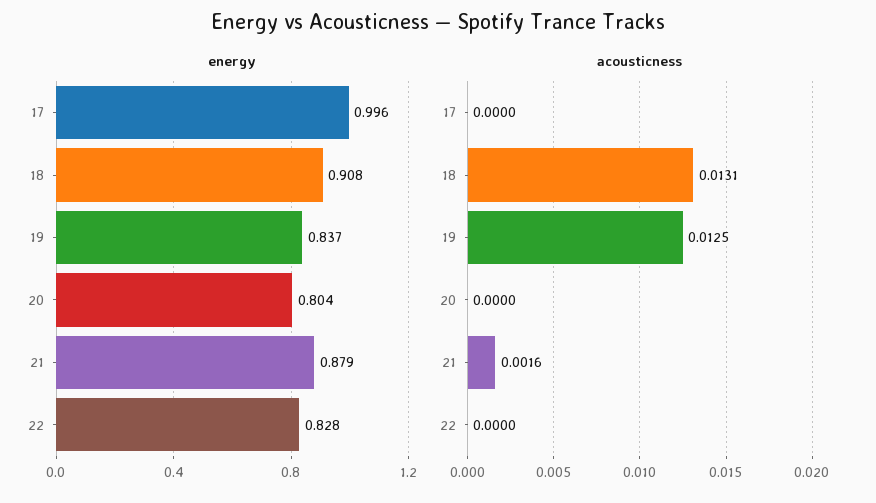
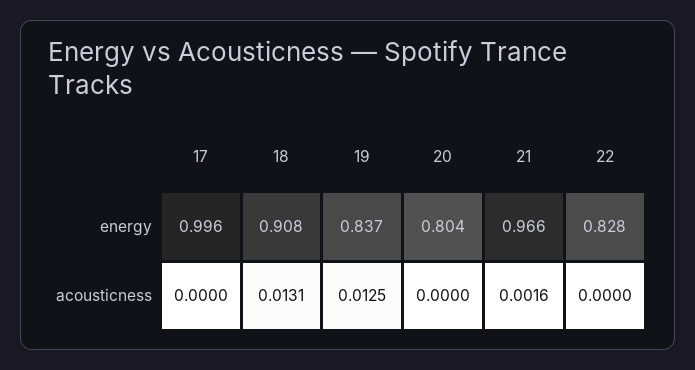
energy, 21: 0.879 -> 0.966

